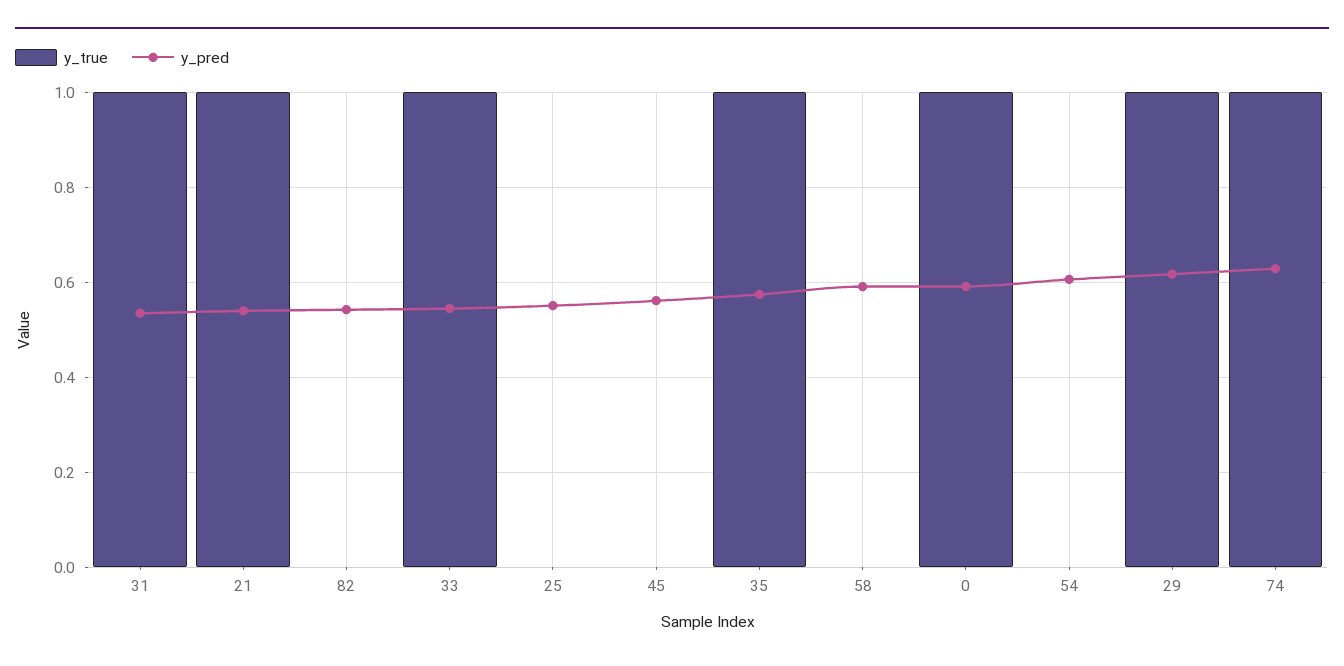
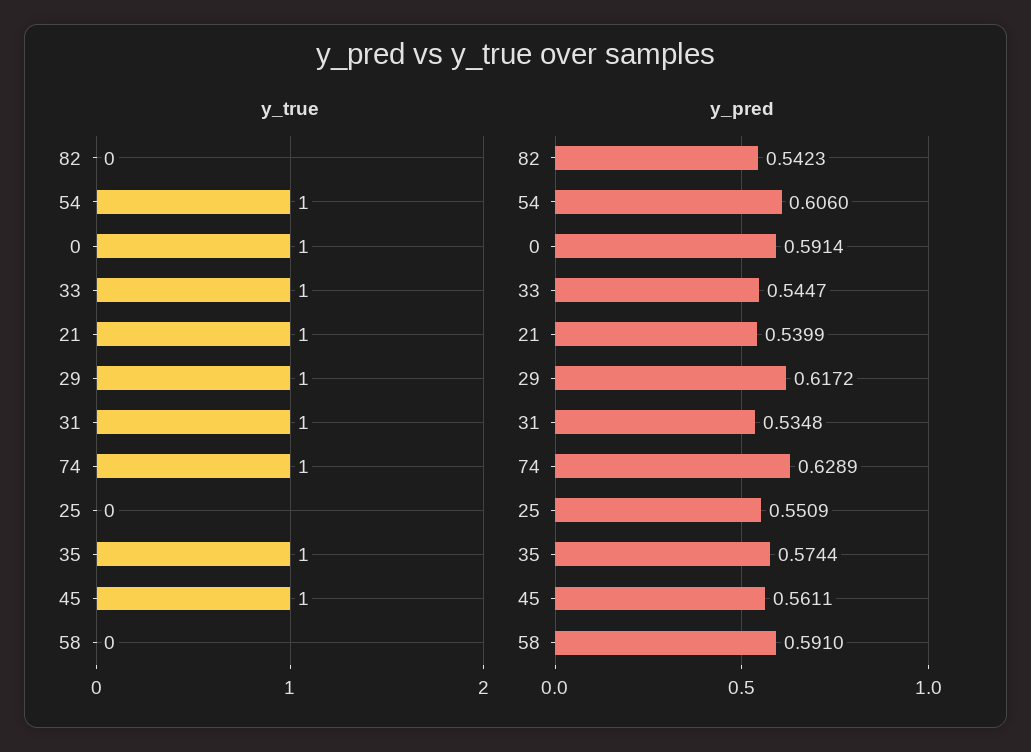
y_true, 45: 0 -> 1
y_true, 54: 0 -> 1

